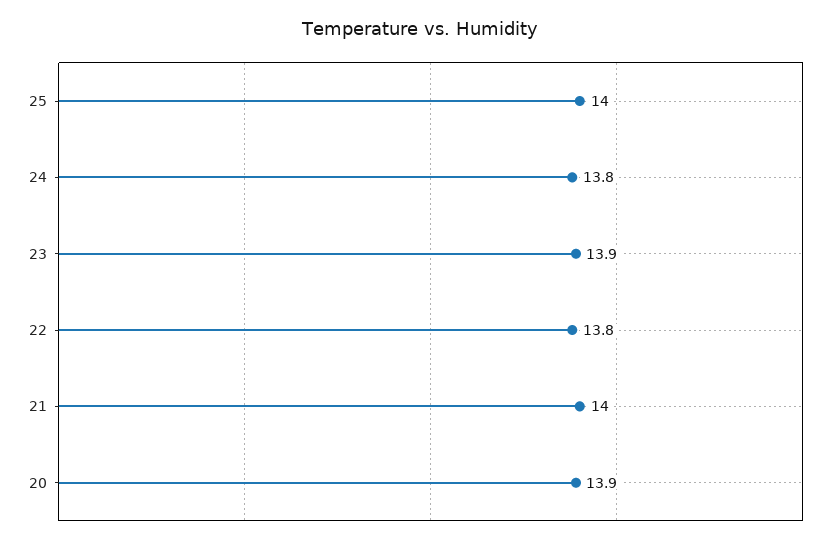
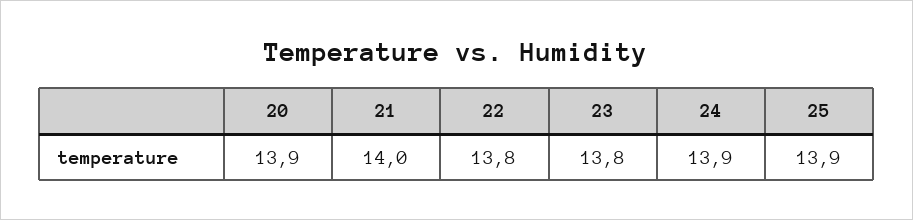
25: 14 -> 13.9
24: 13.8 -> 13.9
23: 13.9 -> 13.8

